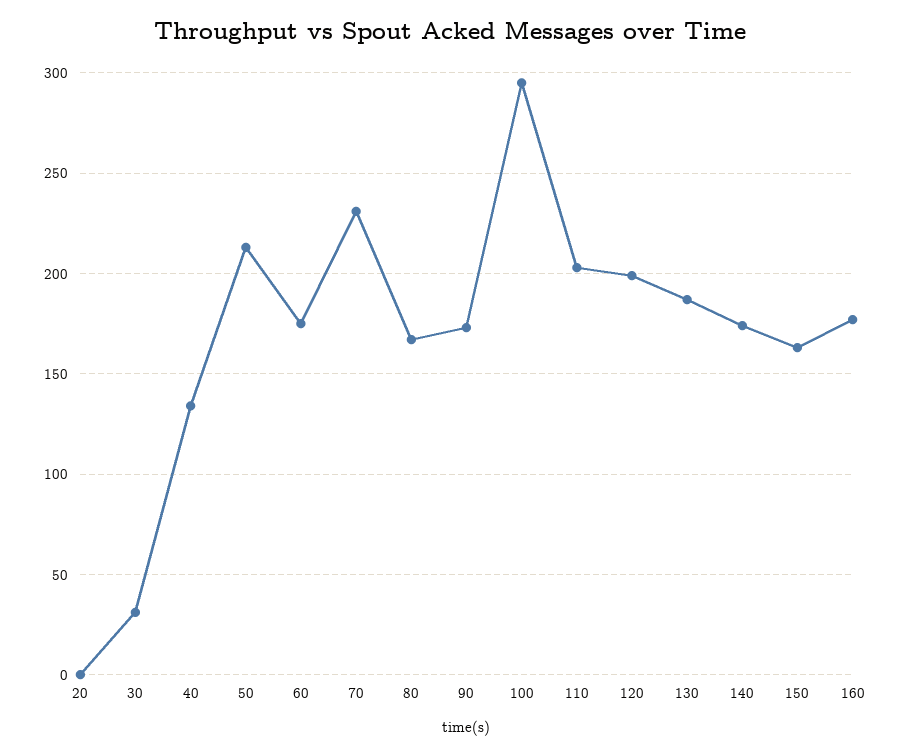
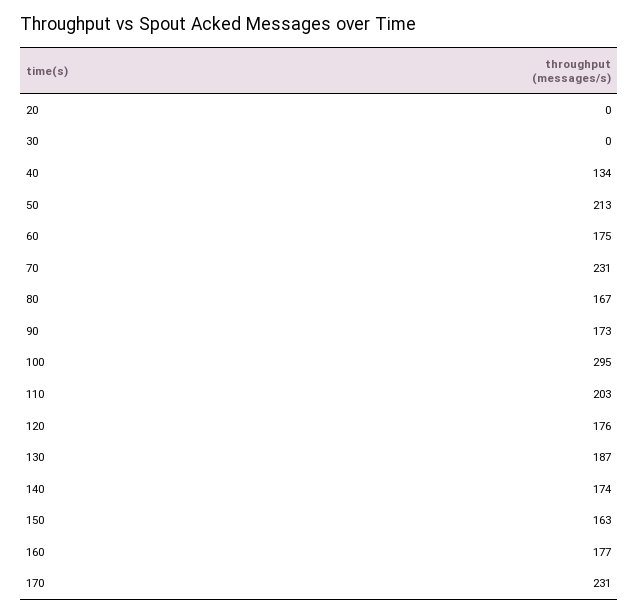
30: 30 -> 0
120: 200 -> 176
170: none -> 231

